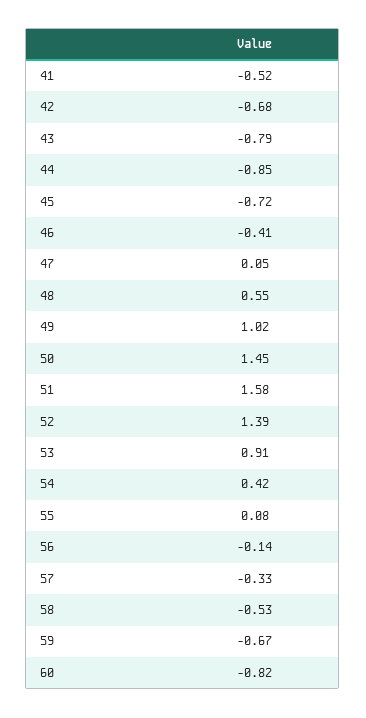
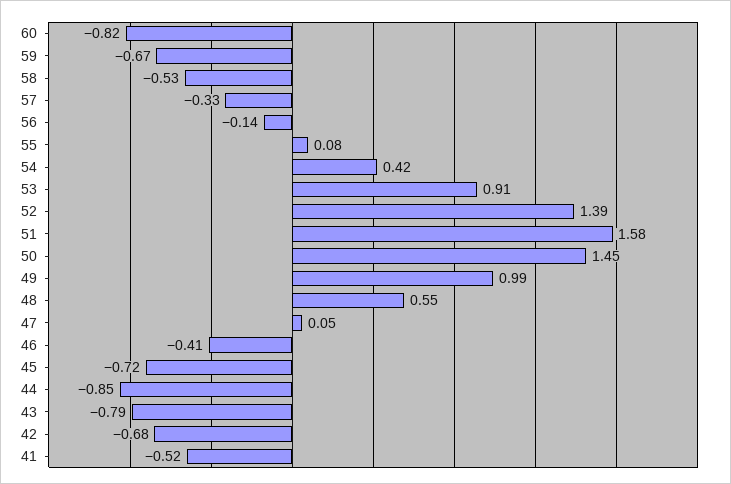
49: 1.02 -> 0.99

